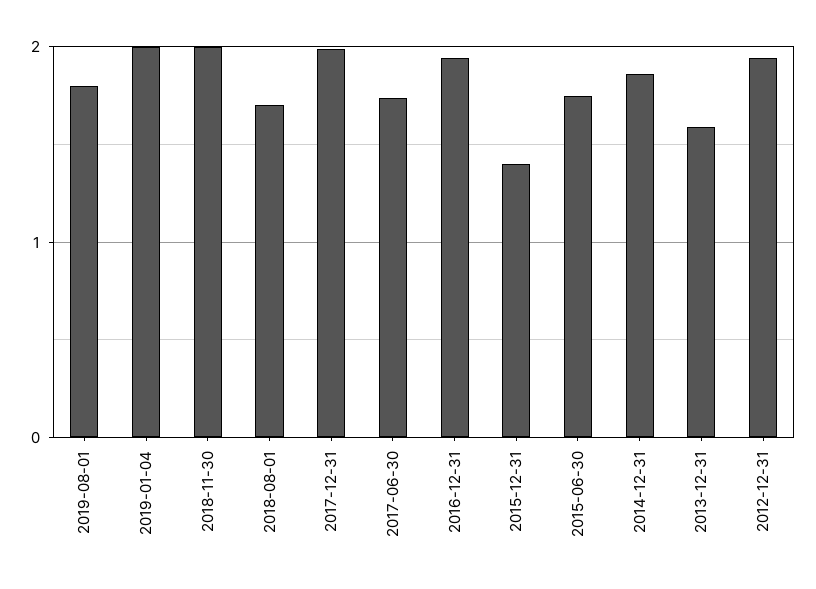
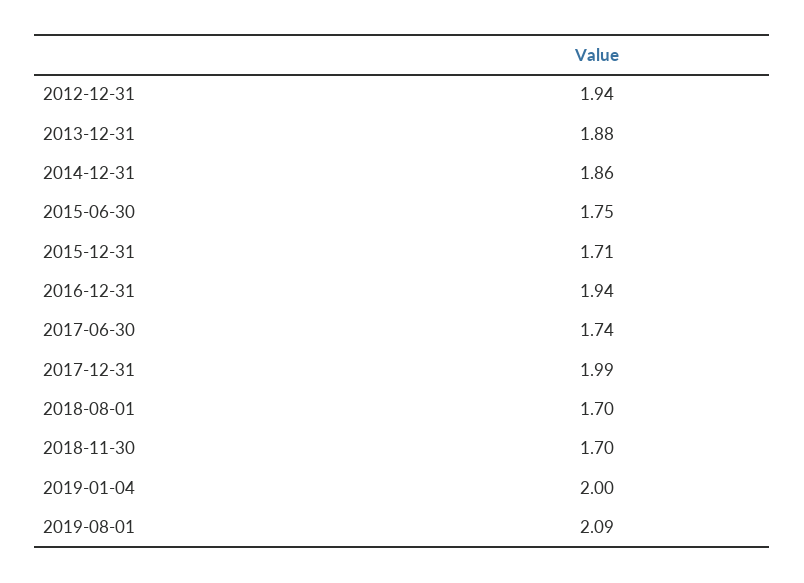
2019-08-01: 1.8 -> 2.09
2018-11-30: 2 -> 1.7
2015-12-31: 1.4 -> 1.71
2013-12-31: 1.6 -> 1.88

